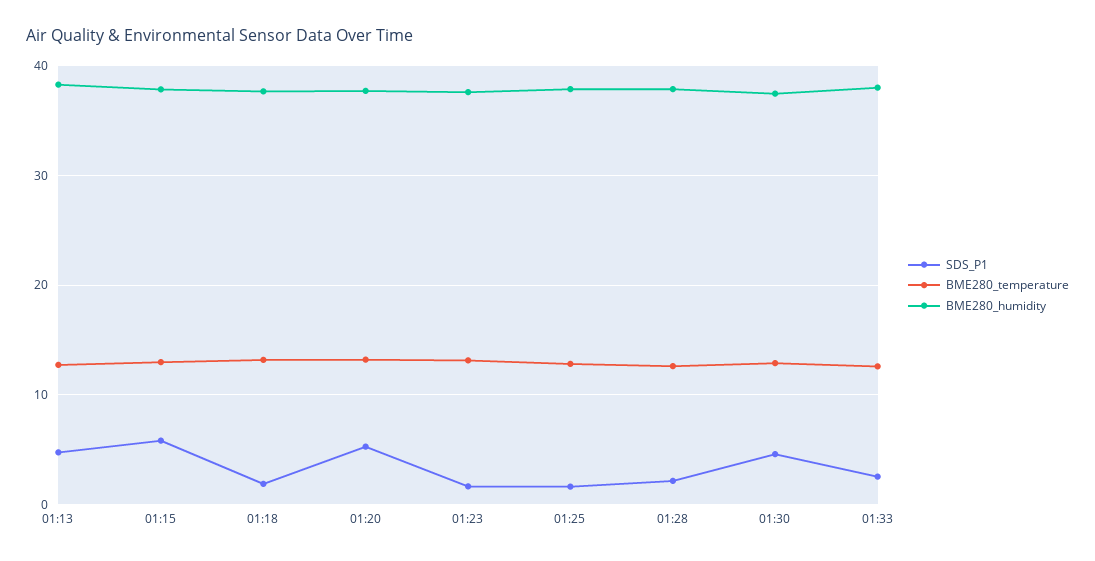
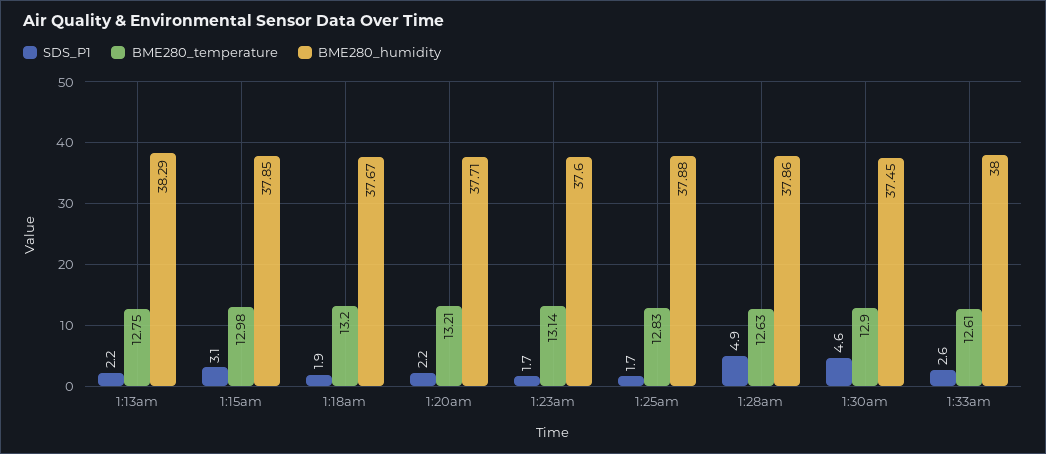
SDS_P1, 01:13: 5 -> 2.2
SDS_P1, 01:15: 6 -> 3.1
SDS_P1, 01:20: 5 -> 2.2
SDS_P1, 01:28: 2 -> 4.9

